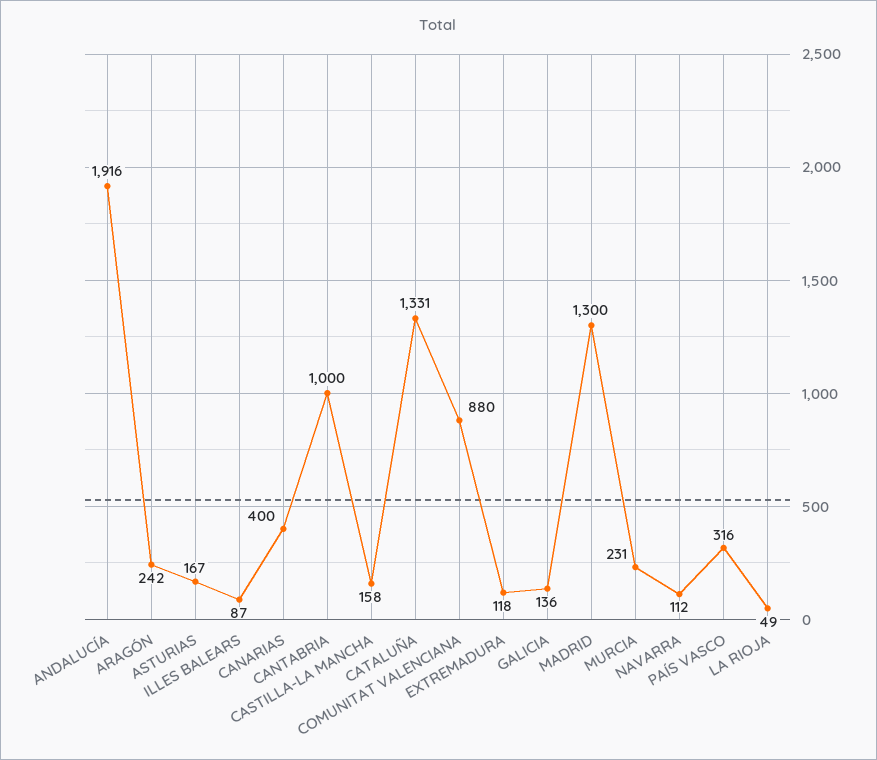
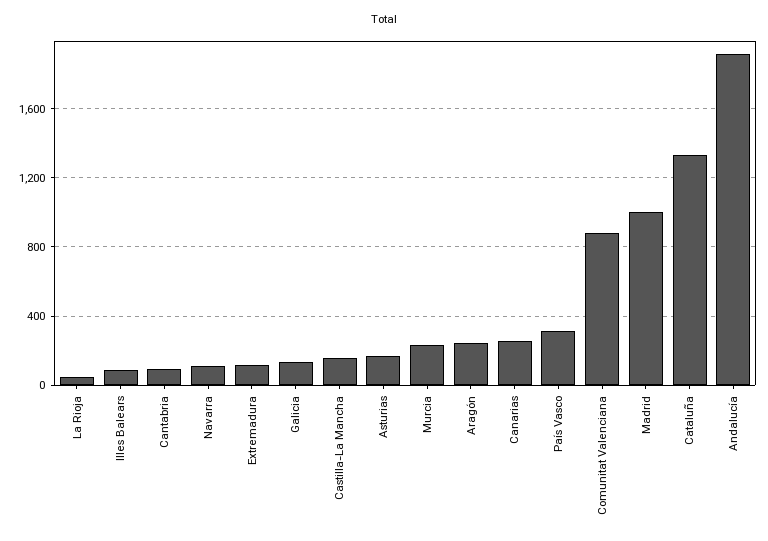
CANARIAS: 400 -> 250
CANTABRIA: 1000 -> 100
MADRID: 1300 -> 1000

